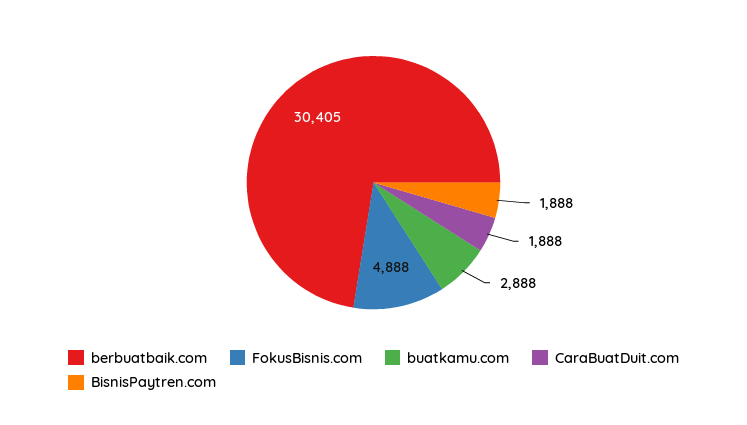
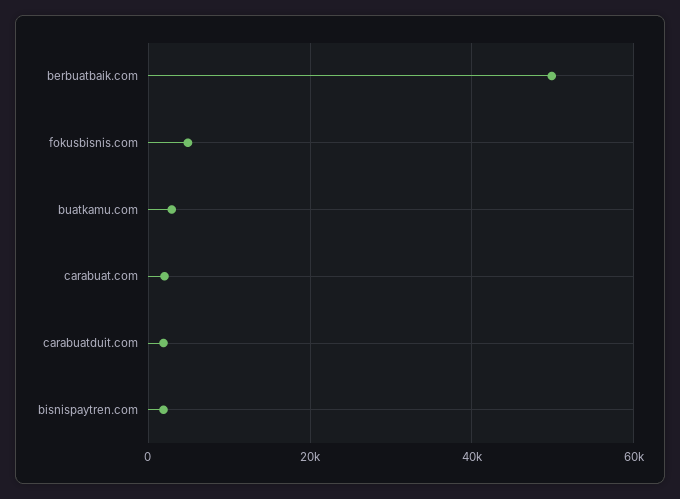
berbuatbaik.com: 30405 -> 50000
carabuat.com: none -> 2000

